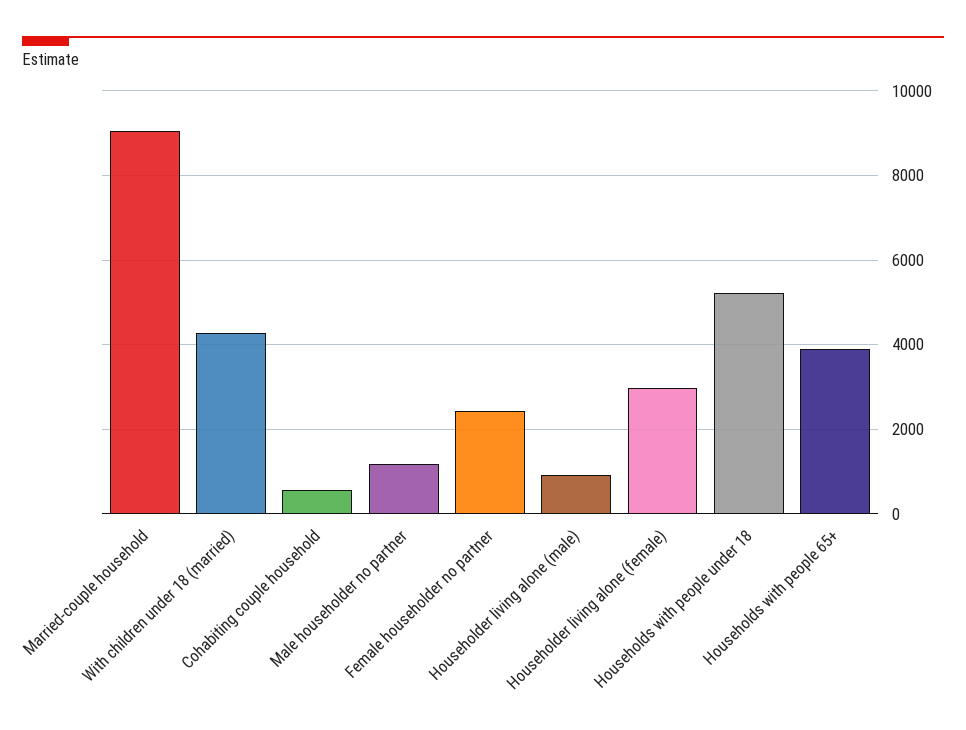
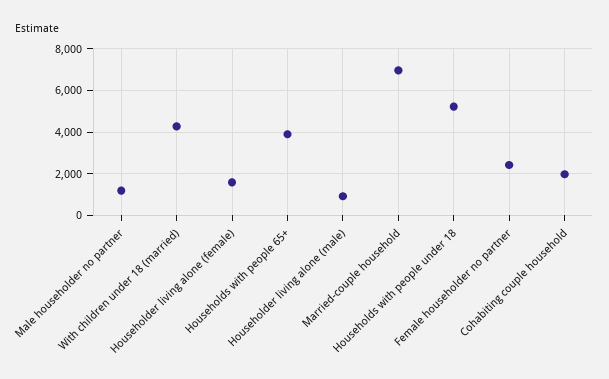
Married-couple household: 9000 -> 7000
Cohabiting couple household: 600 -> 2000
Householder living alone (female): 3000 -> 1500

